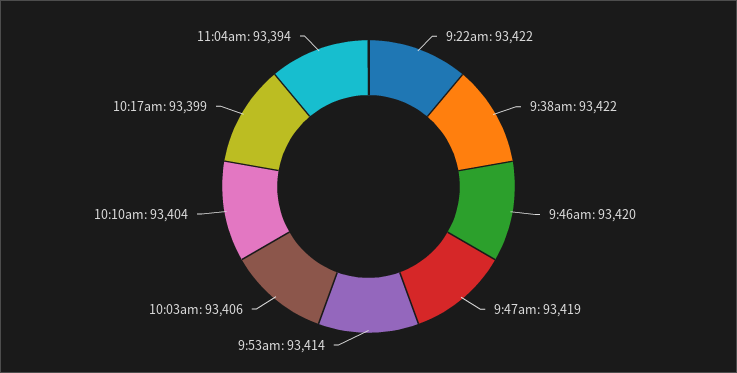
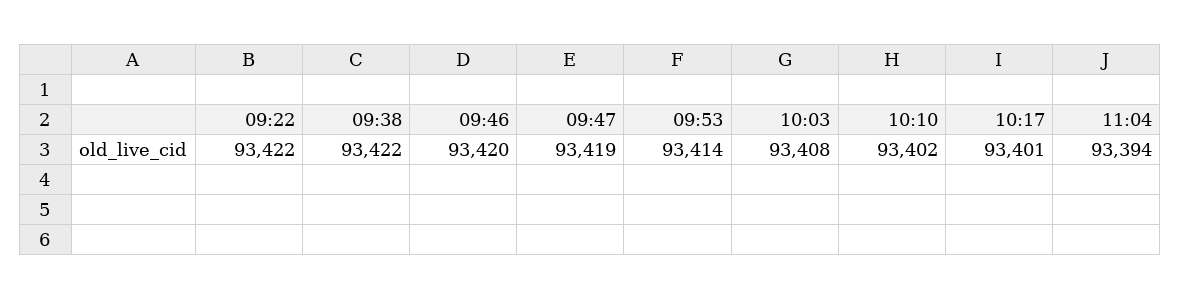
10:03am: 93406 -> 93408
10:10am: 93404 -> 93402
10:17am: 93399 -> 93401

